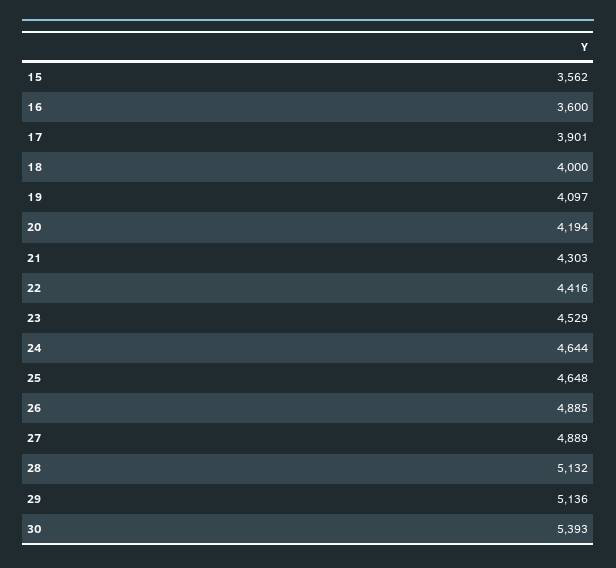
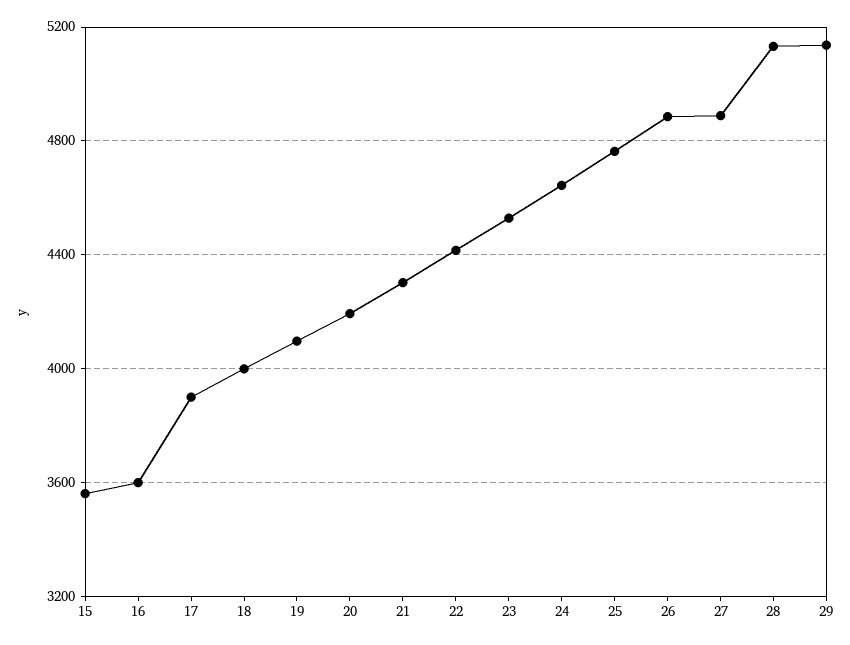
25: 4648 -> 4750
30: 5393 -> none

